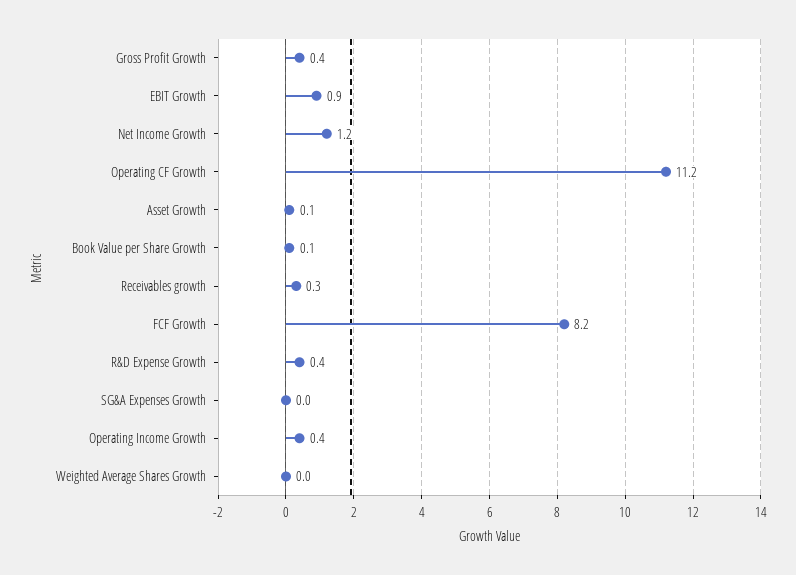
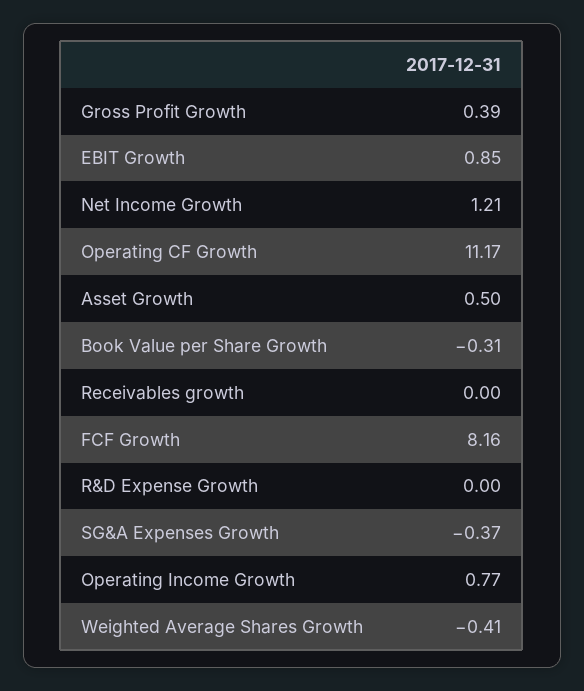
Asset Growth: 0.1 -> 0.5
Book Value per Share Growth: 0.1 -> -0.31
Receivables growth: 0.3 -> 0
R&D Expense Growth: 0.4 -> 0
SG&A Expenses Growth: 0 -> -0.37
Operating Income Growth: 0.4 -> 0.77
Weighted Average Shares Growth: 0 -> -0.41

